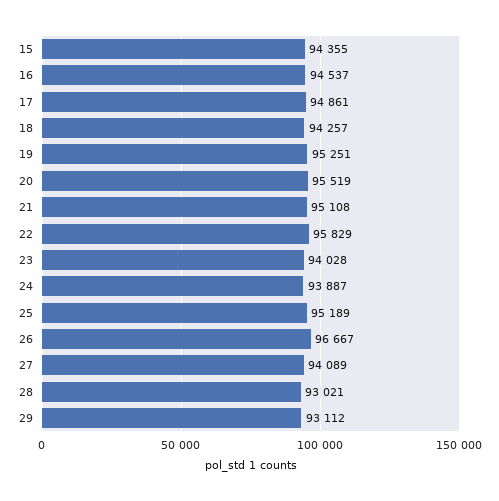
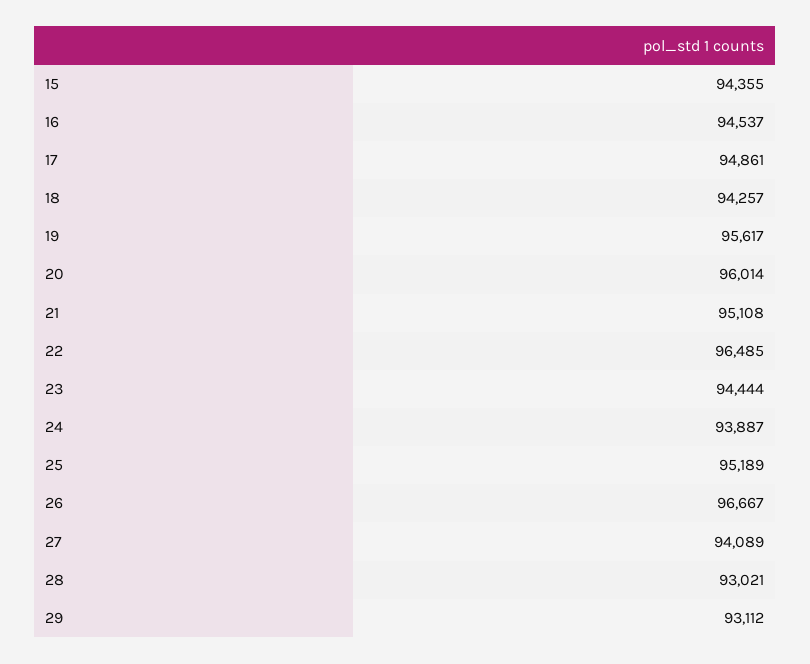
19: 95251 -> 95617
20: 95519 -> 96014
22: 95829 -> 96485
23: 94028 -> 94444

